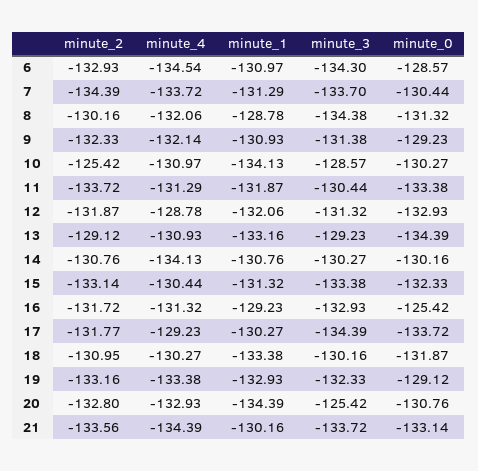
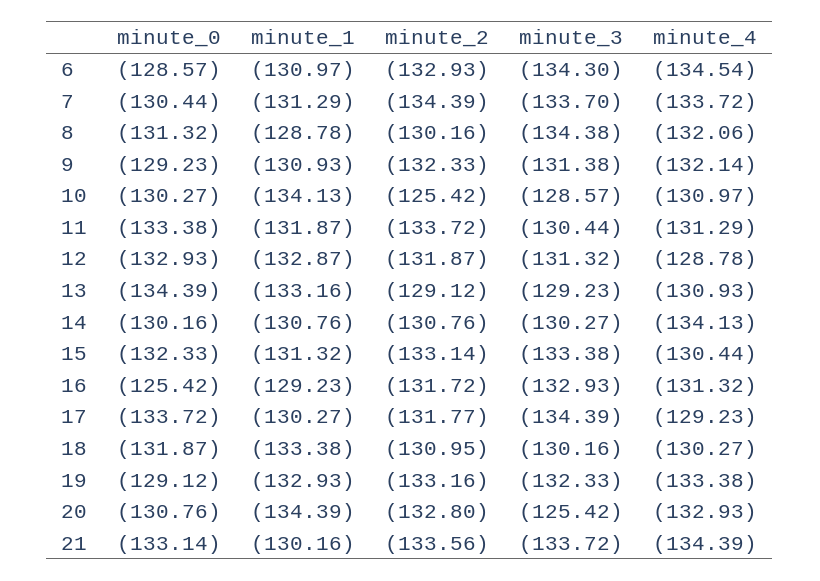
minute_1, 12: -132.06 -> -132.87

